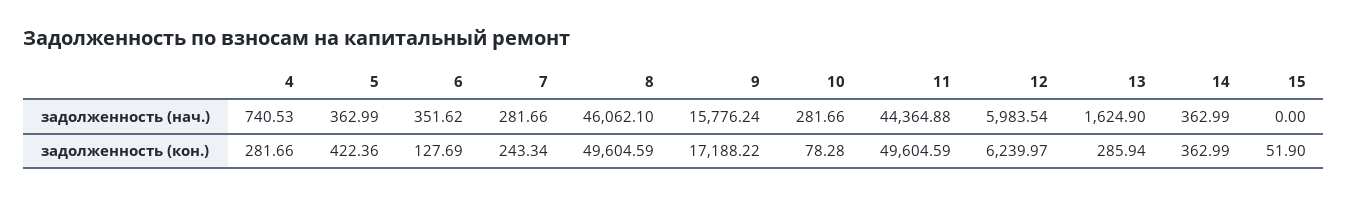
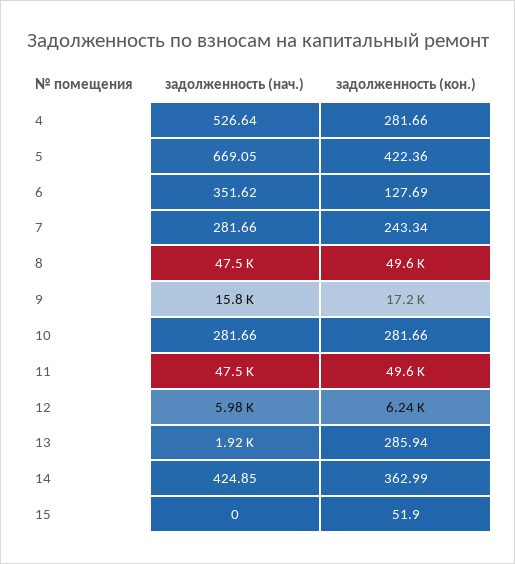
4, задолженность (нач.): 740.53 -> 526.64
5, задолженность (нач.): 362.99 -> 669.05
8, задолженность (нач.): 46062.1 -> 47500
11, задолженность (нач.): 44364.88 -> 47500
13, задолженность (нач.): 1624.9 -> 1920
14, задолженность (нач.): 362.99 -> 424.85
10, задолженность (кон.): 78.28 -> 281.66

